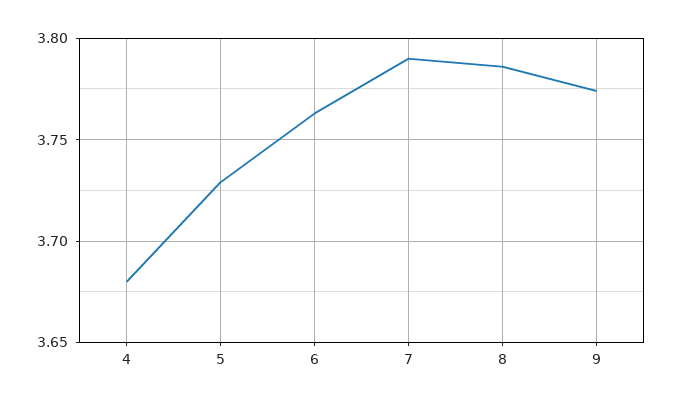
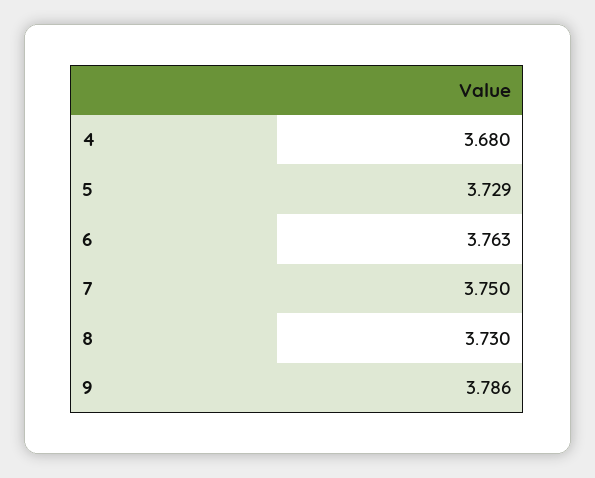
7: 3.79 -> 3.75
8: 3.785 -> 3.73
9: 3.775 -> 3.786

